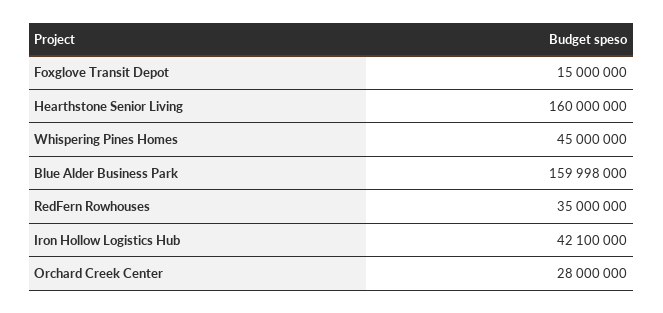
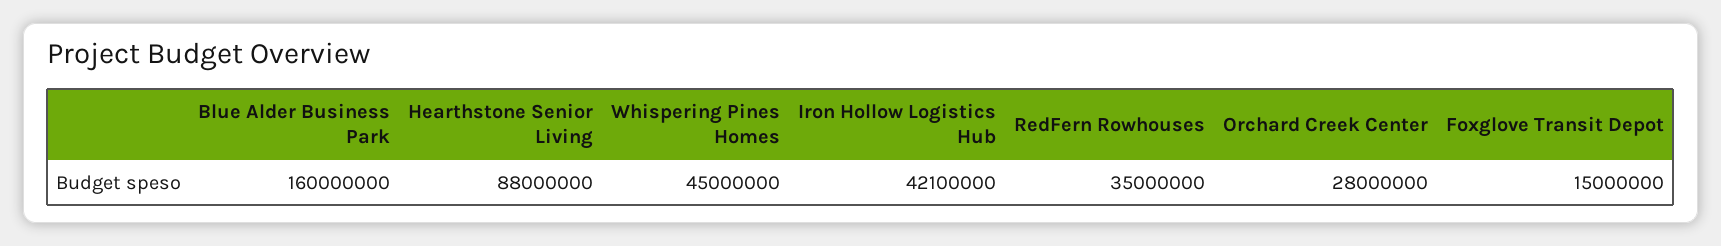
Hearthstone Senior Living: 160000000 -> 88000000
Blue Alder Business Park: 159998000 -> 160000000

